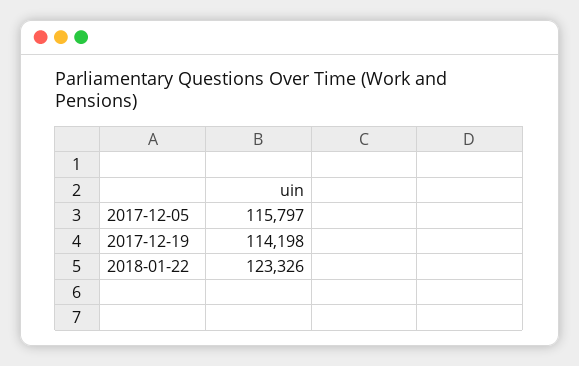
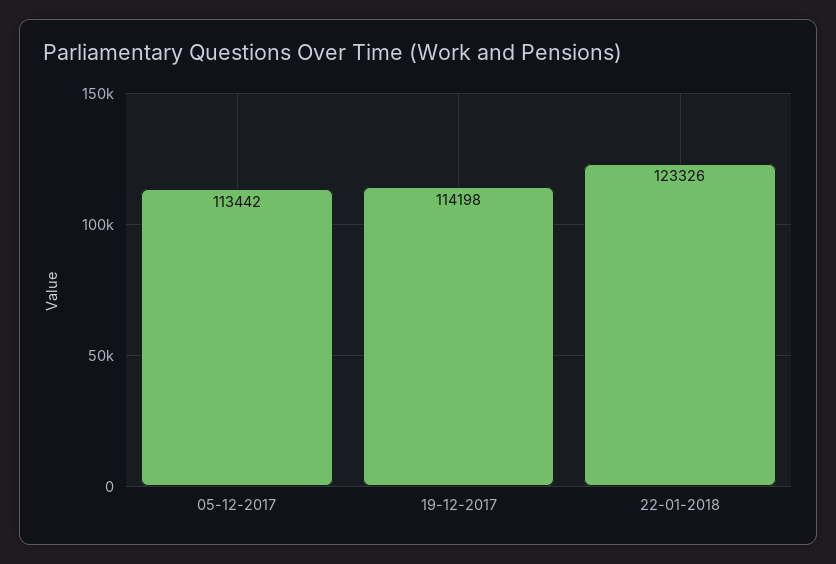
2017-12-05: 115797 -> 113442

